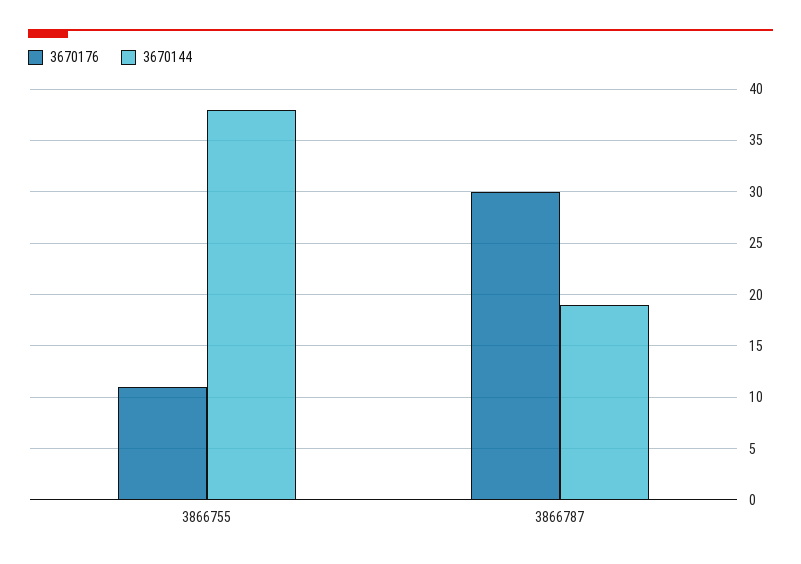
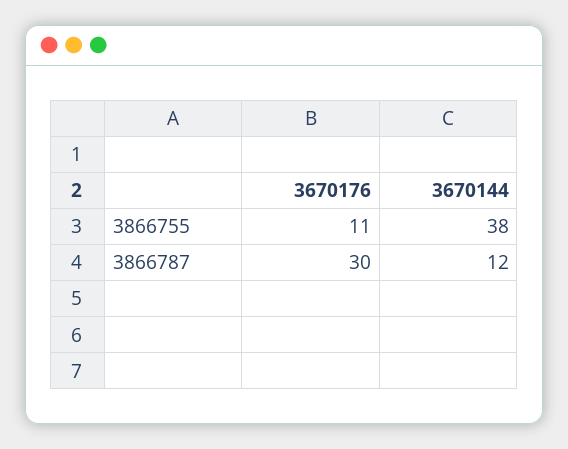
3670144, 3866787: 19 -> 12

